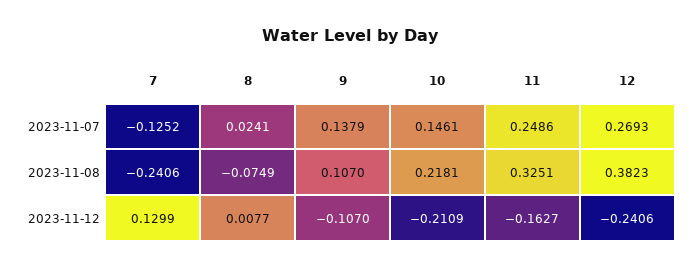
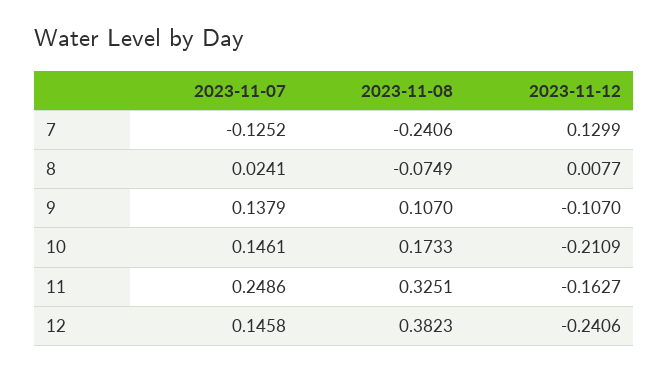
12, 2023-11-07: 0.2693 -> 0.1458
10, 2023-11-08: 0.2181 -> 0.1733

